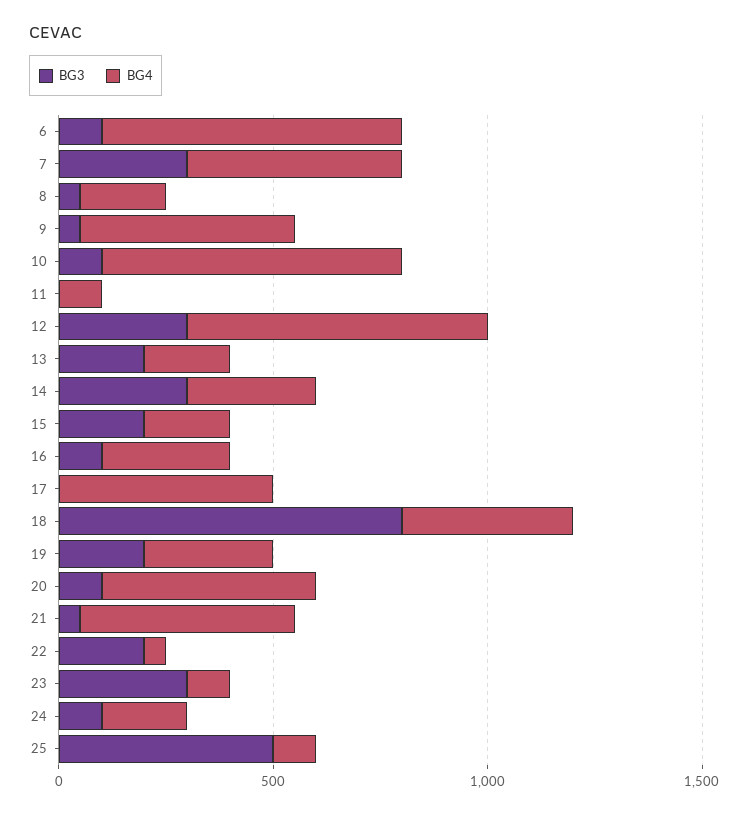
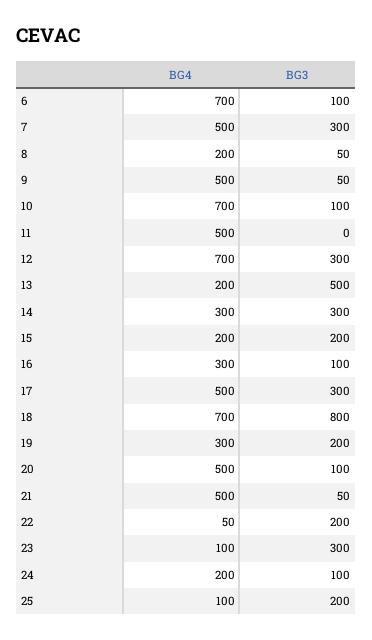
BG4, 11: 100 -> 500
BG3, 13: 200 -> 500
BG3, 17: 0 -> 300
BG4, 18: 400 -> 700
BG3, 25: 500 -> 200

